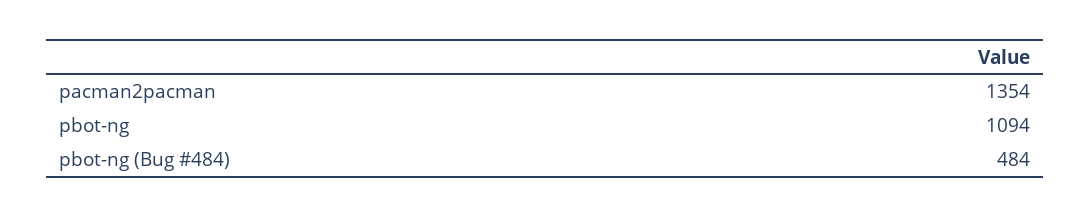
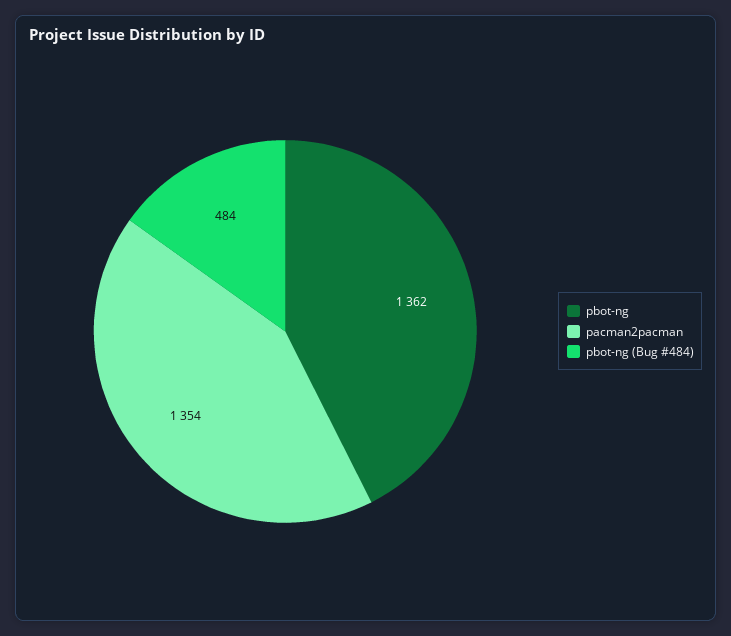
pbot-ng: 1094 -> 1362

